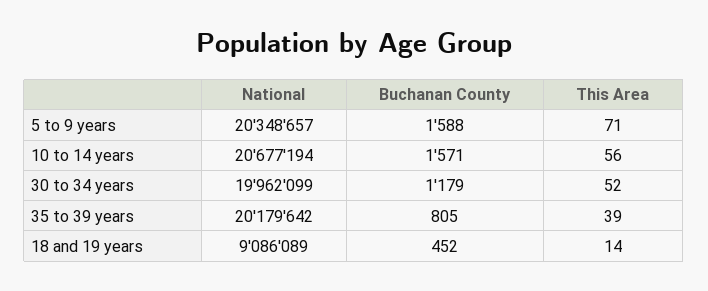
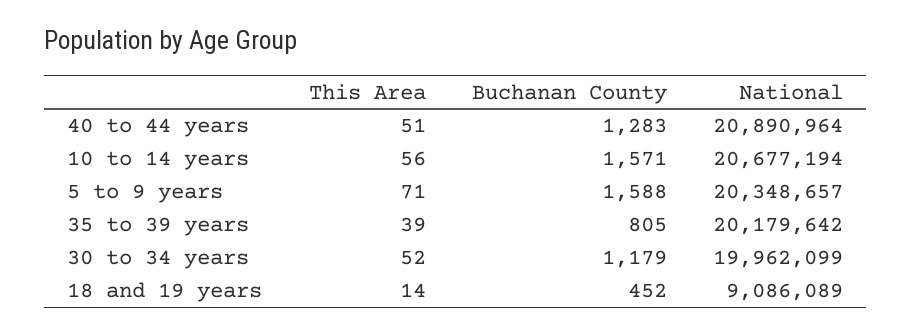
This Area, 40 to 44 years: none -> 51
Buchanan County, 40 to 44 years: none -> 1283
National, 40 to 44 years: none -> 20890964

